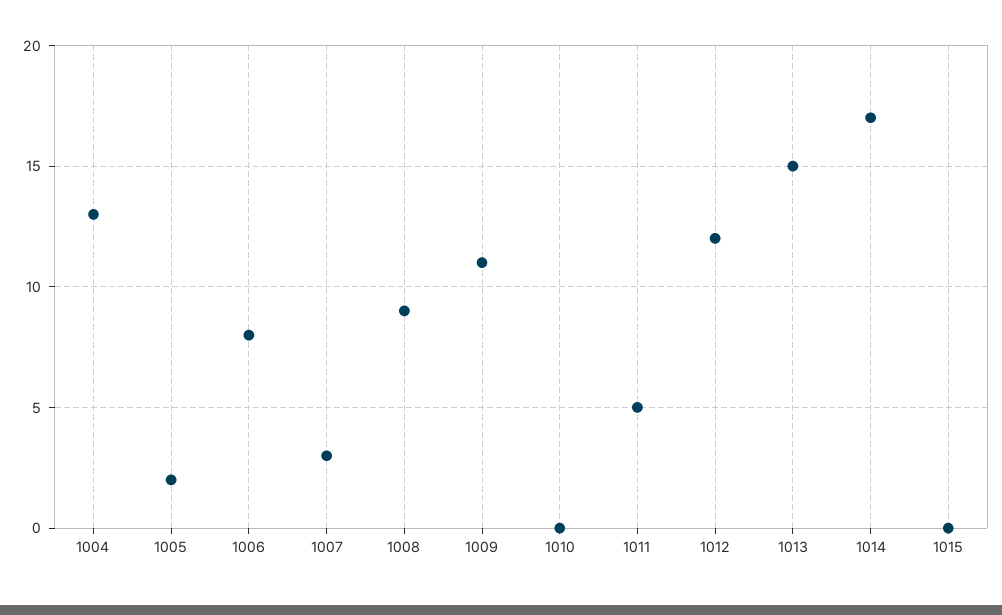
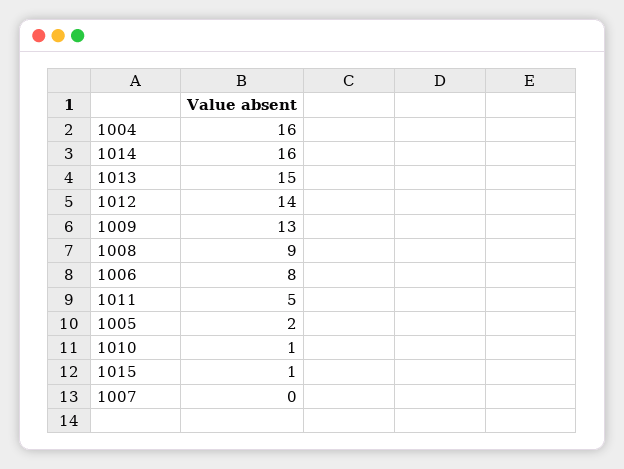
1004: 13 -> 16
1007: 3 -> 0
1009: 11 -> 13
1010: 0 -> 1
1012: 12 -> 14
1014: 17 -> 16
1015: 0 -> 1

